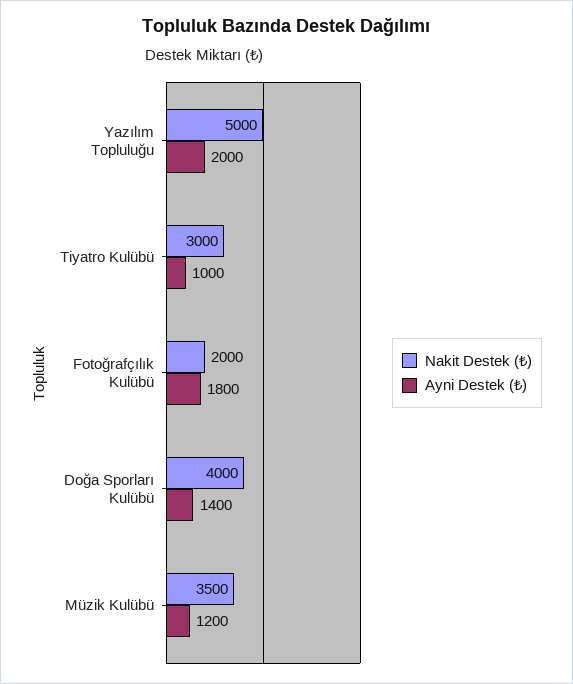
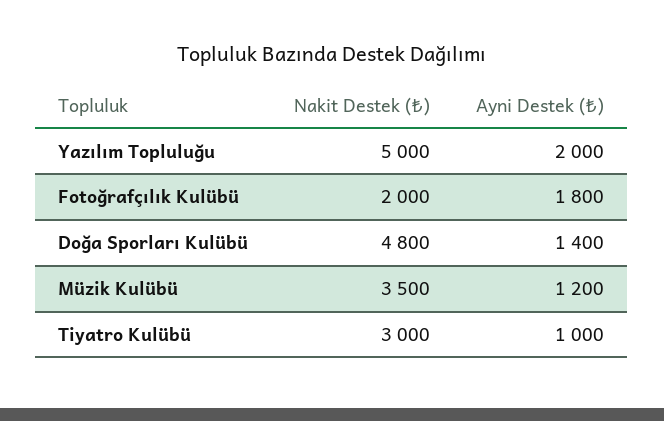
Nakit Destek (₺), Doğa Sporları Kulübü: 4000 -> 4800

